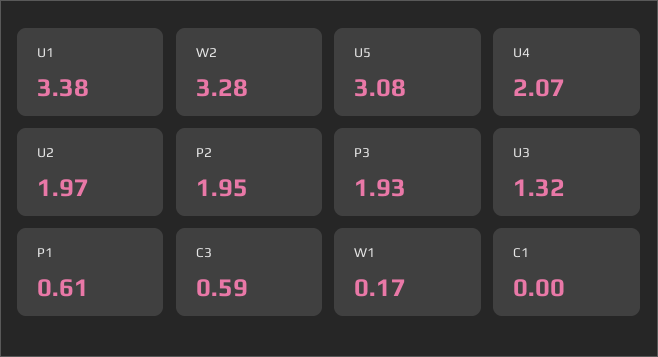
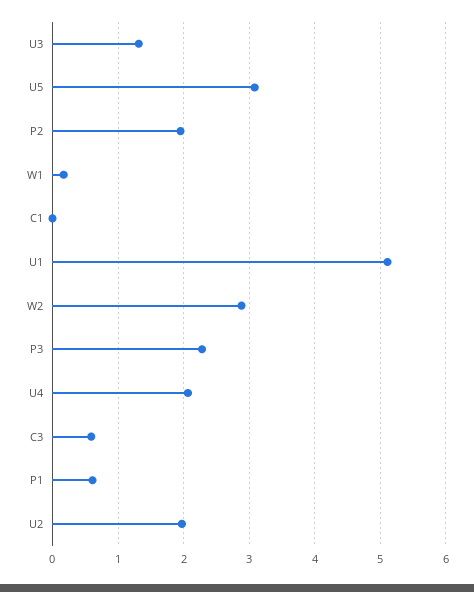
U1: 3.38 -> 5.1
W2: 3.28 -> 2.9
P3: 1.93 -> 2.3

